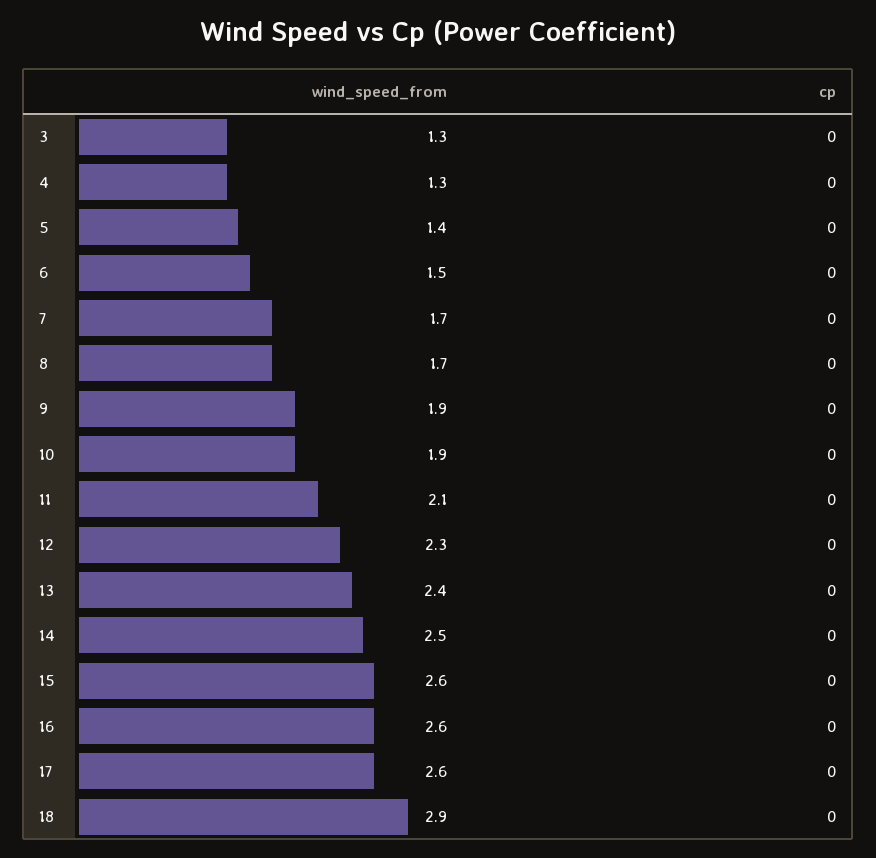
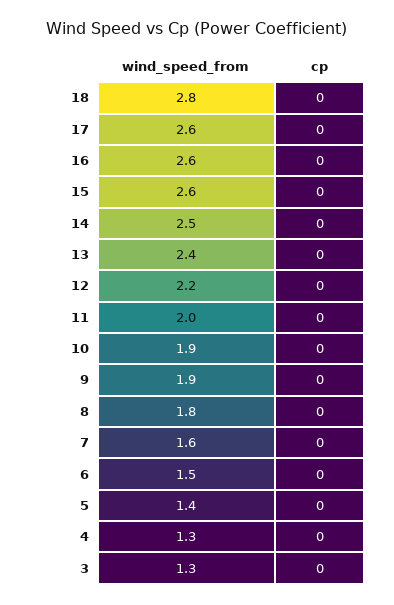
wind_speed_from, 7: 1.7 -> 1.6
wind_speed_from, 8: 1.7 -> 1.8
wind_speed_from, 11: 2.1 -> 2
wind_speed_from, 12: 2.3 -> 2.2
wind_speed_from, 18: 2.9 -> 2.8

